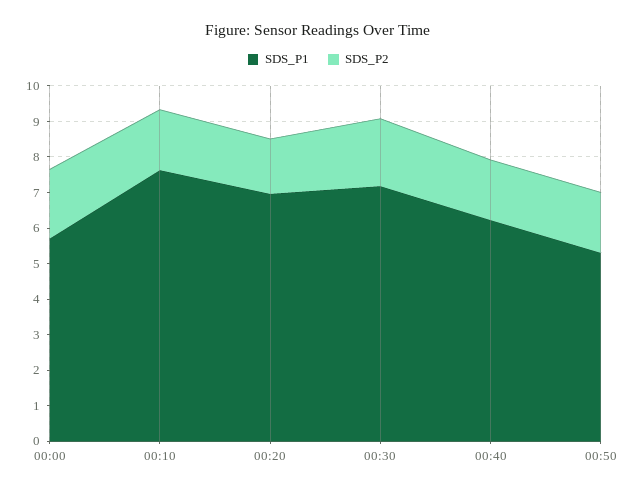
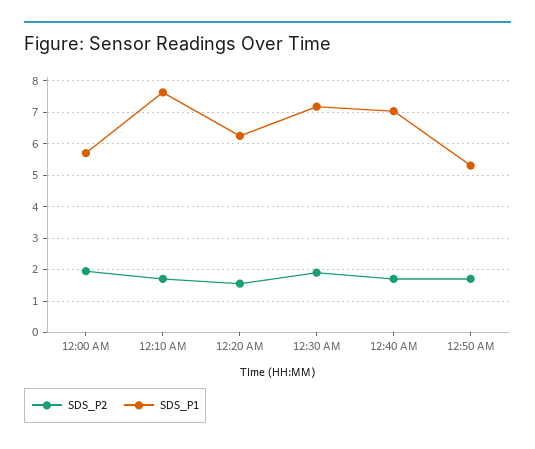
SDS_P1, 00:20: 7 -> 6.2
SDS_P1, 00:40: 6.25 -> 7

